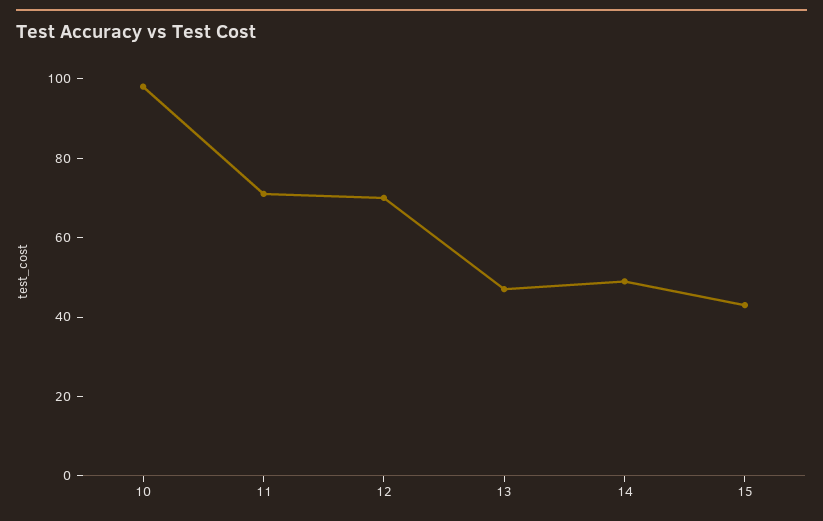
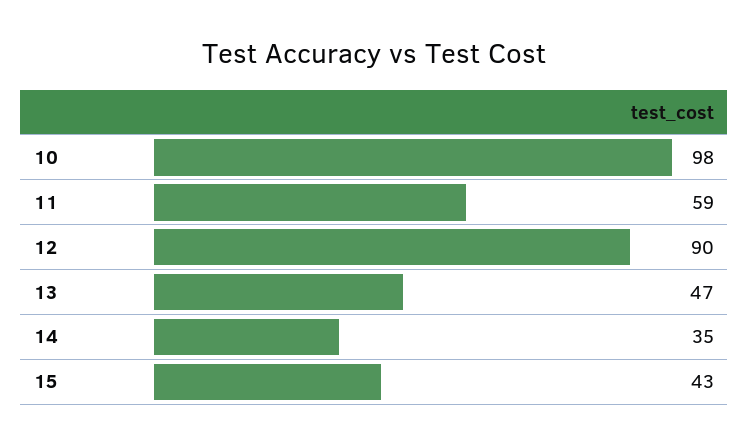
11: 70 -> 59
12: 70 -> 90
14: 50 -> 35

